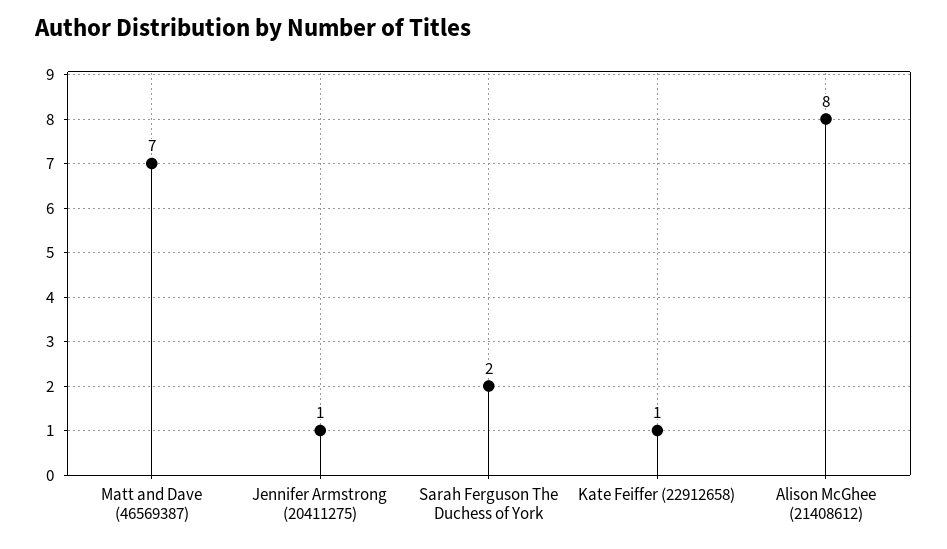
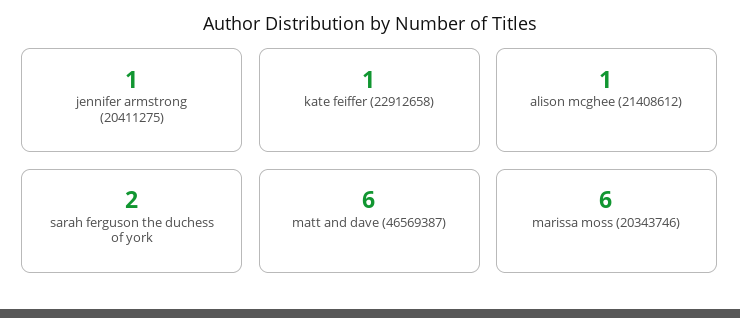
Matt and Dave (46569387): 7 -> 6
Alison McGhee (21408612): 8 -> 1
marissa moss (20343746): none -> 6

